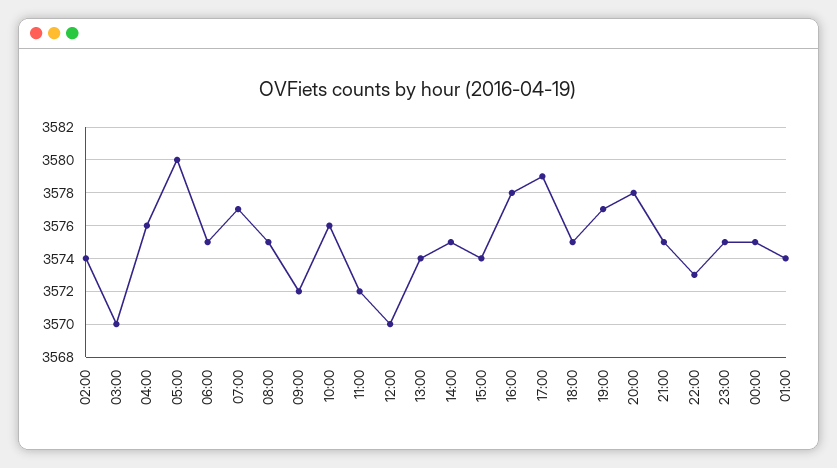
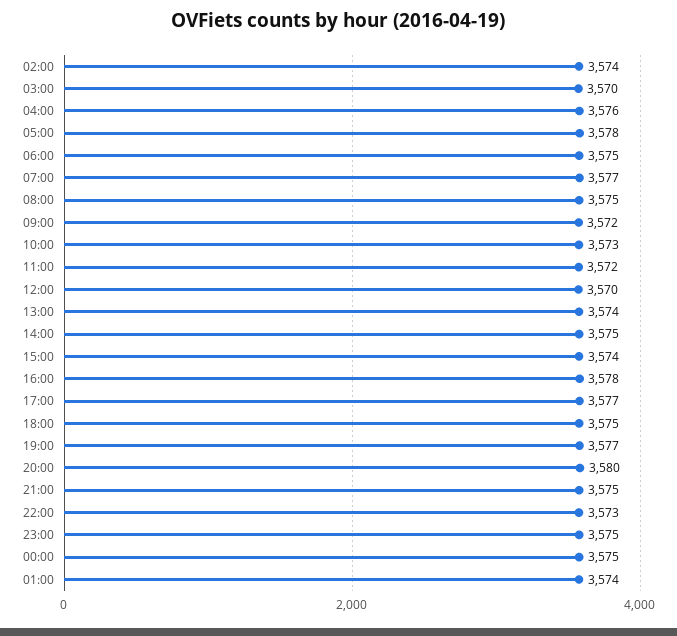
05:00: 3580 -> 3578
10:00: 3576 -> 3573
17:00: 3579 -> 3577
20:00: 3578 -> 3580

